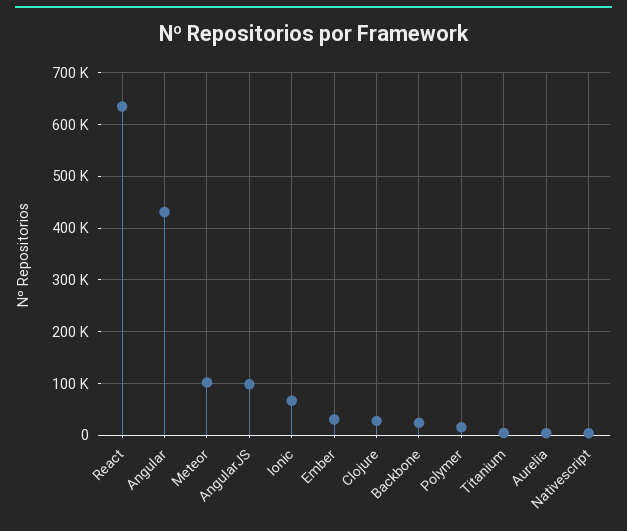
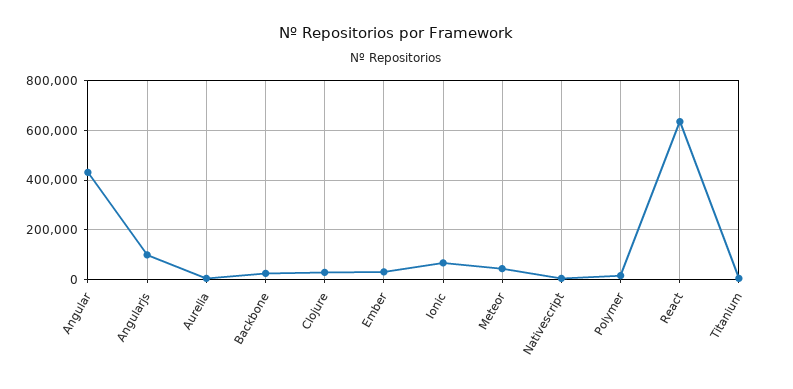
Meteor: 100000 -> 50000

